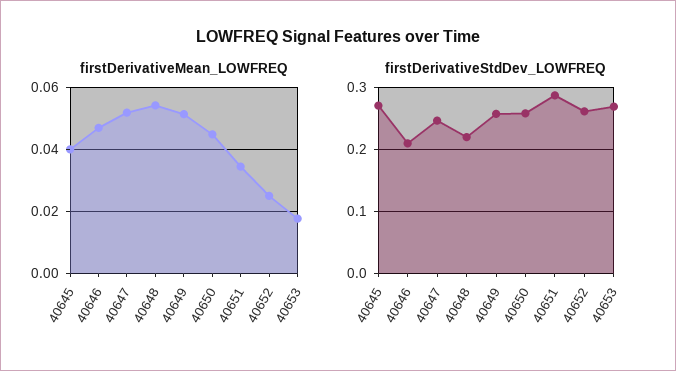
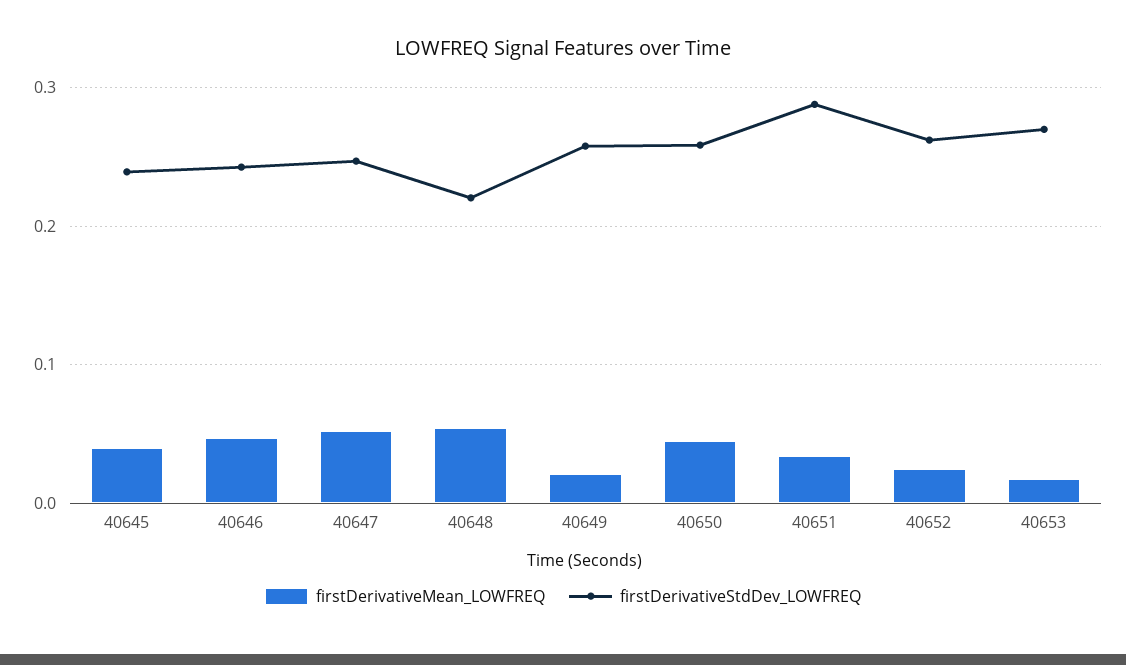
firstDerivativeMean_LOWFREQ, 40649: 0.052 -> 0.02
firstDerivativeStdDev_LOWFREQ, 40645: 0.27 -> 0.24
firstDerivativeStdDev_LOWFREQ, 40646: 0.21 -> 0.24

